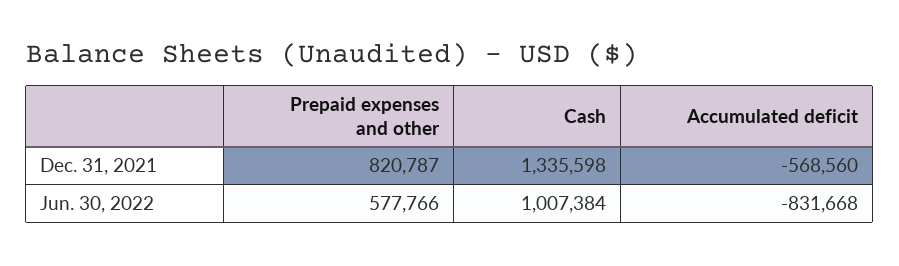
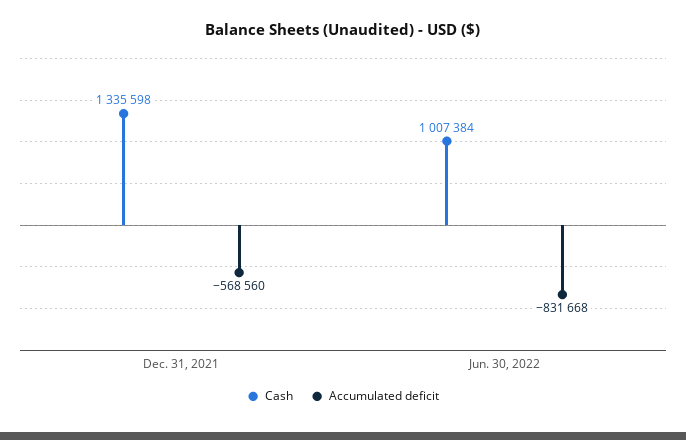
Prepaid expenses and other, Dec. 31, 2021: 820787 -> none
Prepaid expenses and other, Jun. 30, 2022: 577766 -> none

